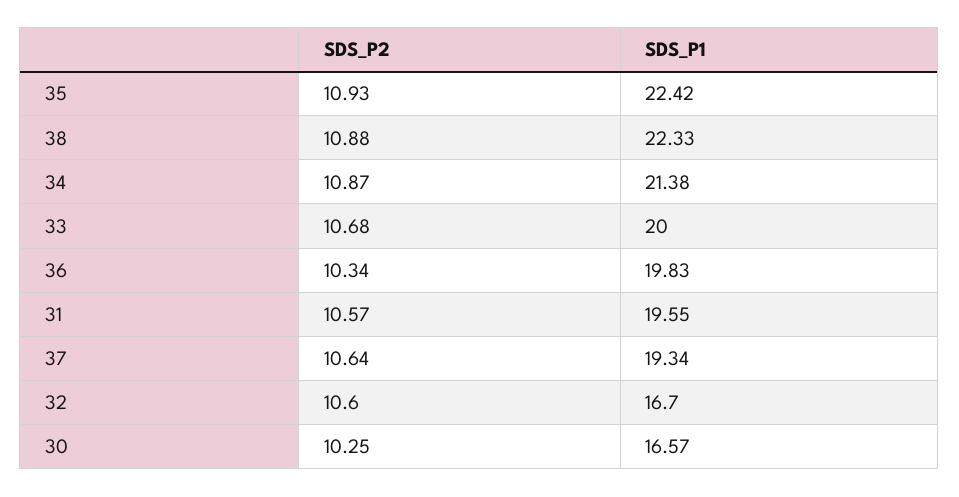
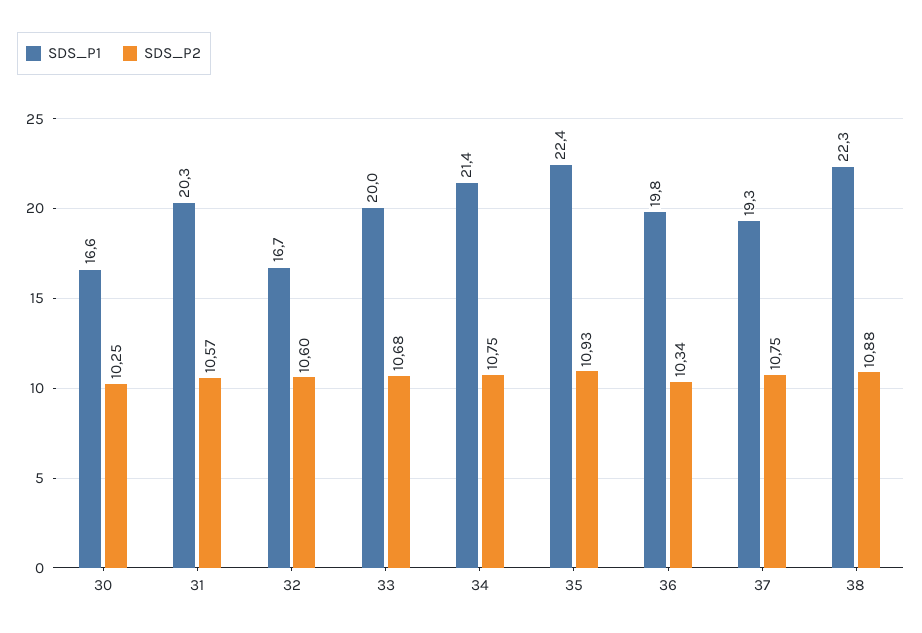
SDS_P2, 34: 10.87 -> 10.75
SDS_P1, 31: 19.55 -> 20.3
SDS_P2, 37: 10.64 -> 10.75

